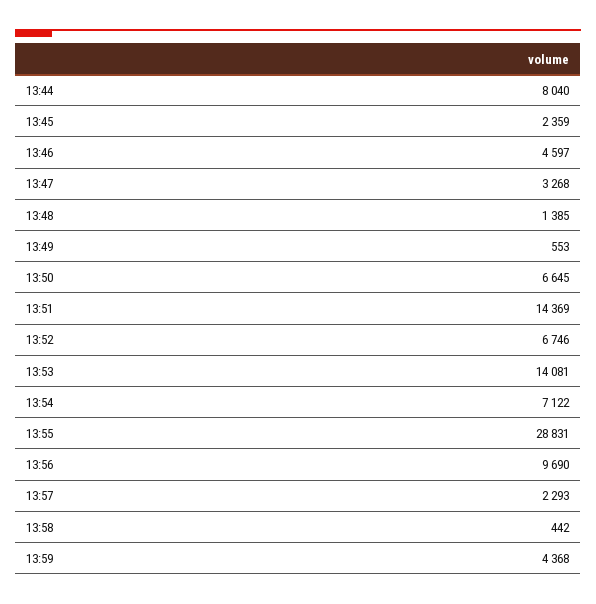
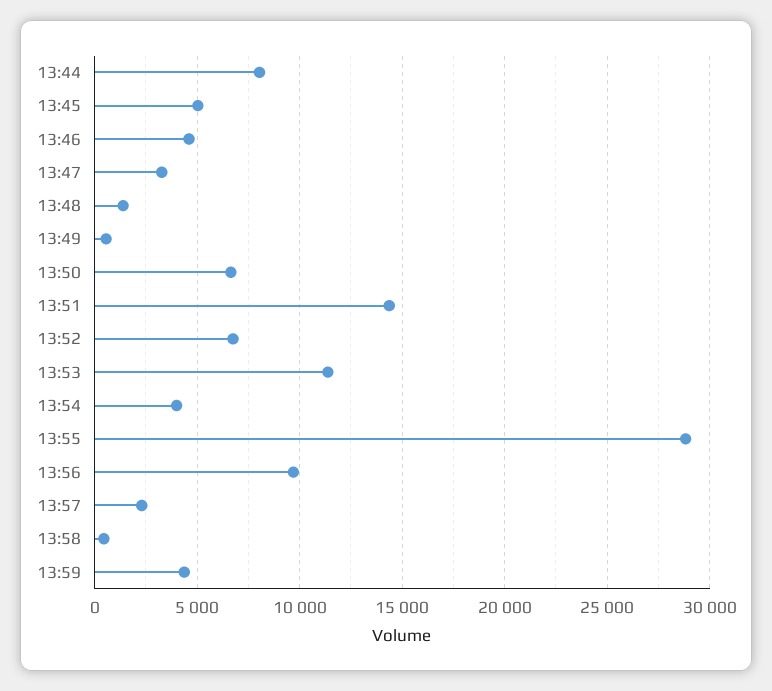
13:45: 2359 -> 5000
13:53: 14081 -> 11500
13:54: 7122 -> 4000

